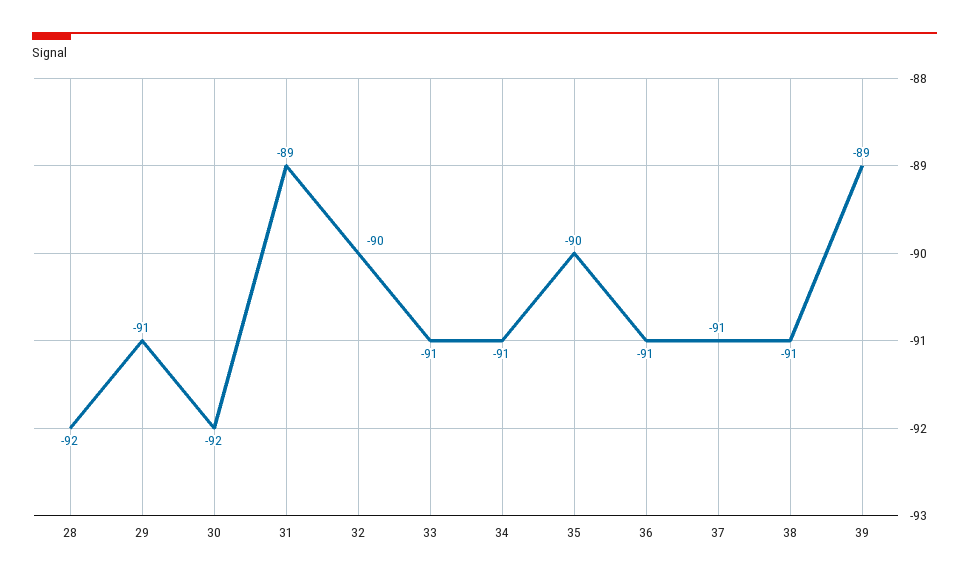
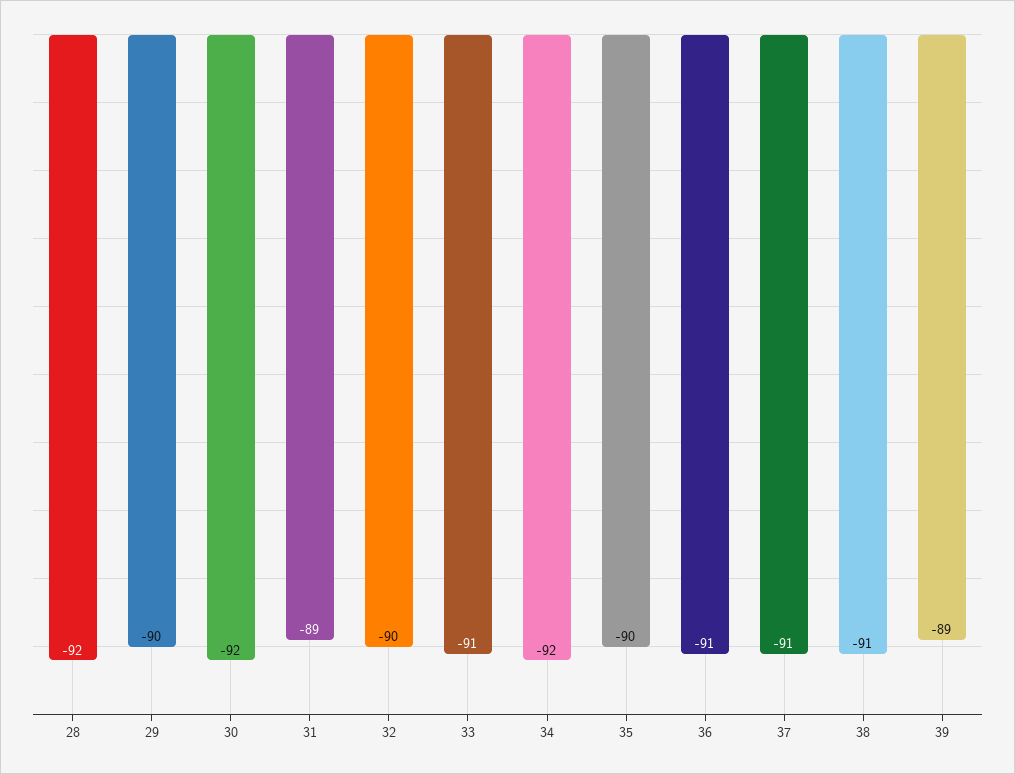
29: -91 -> -90
34: -91 -> -92

